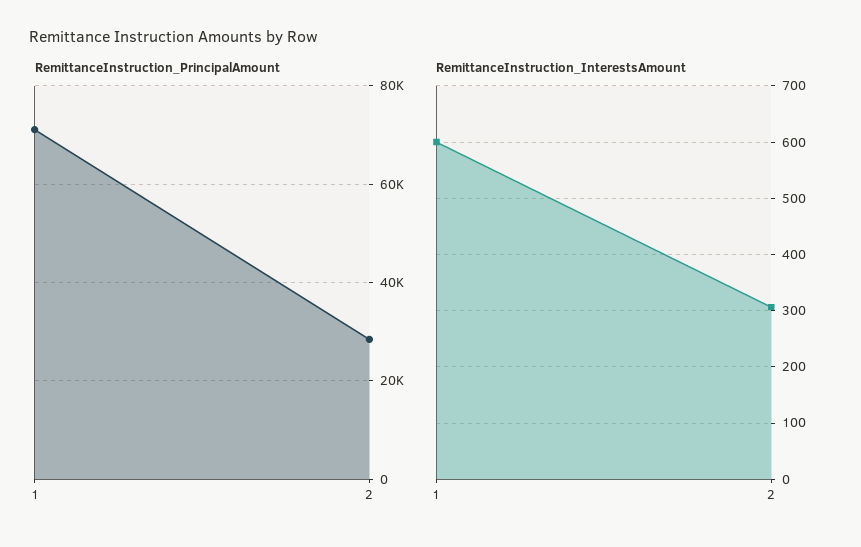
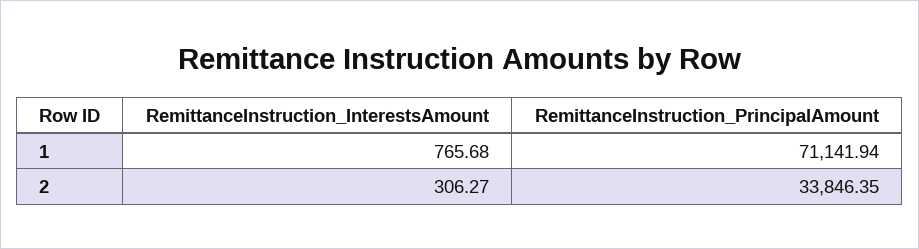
RemittanceInstruction_PrincipalAmount, 2: 28000 -> 33846.35
RemittanceInstruction_InterestsAmount, 1: 600 -> 765.68

